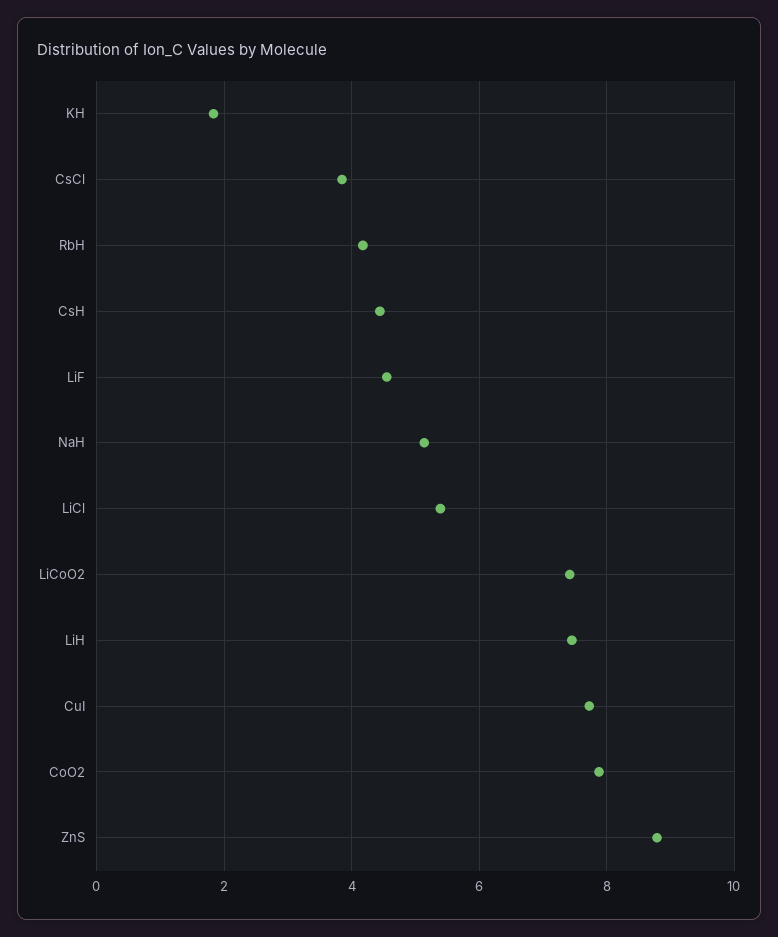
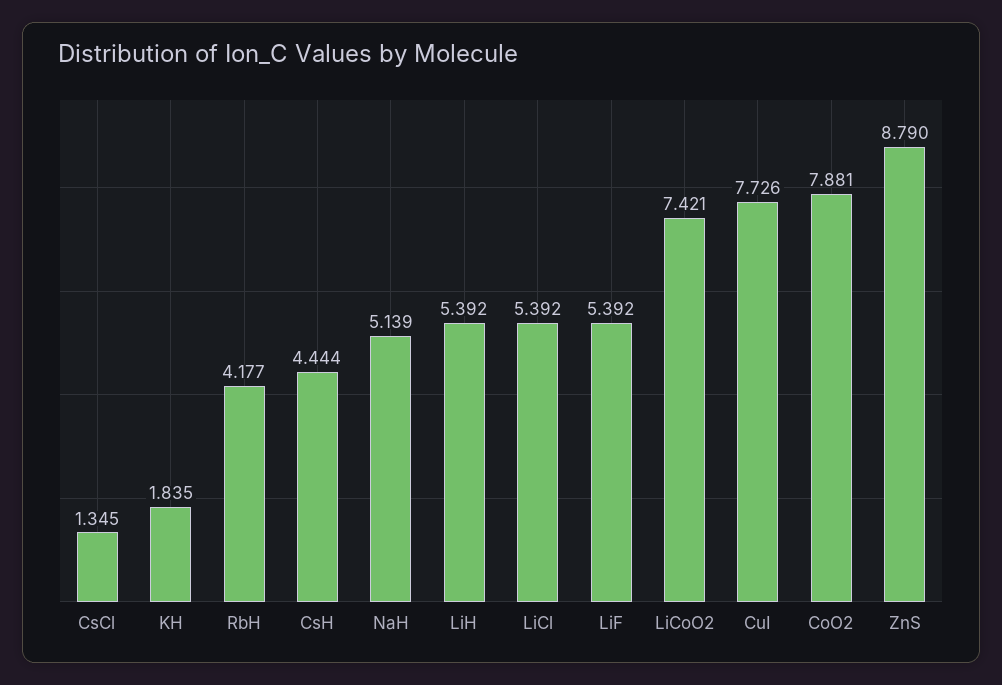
CsCl: 3.8 -> 1.345
LiF: 4.6 -> 5.392
LiH: 7.4 -> 5.392

